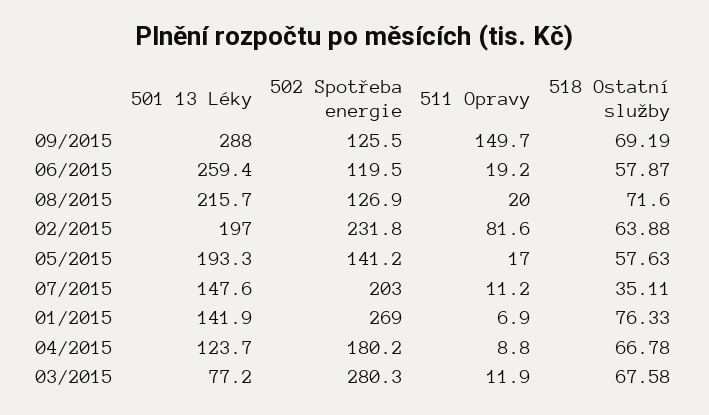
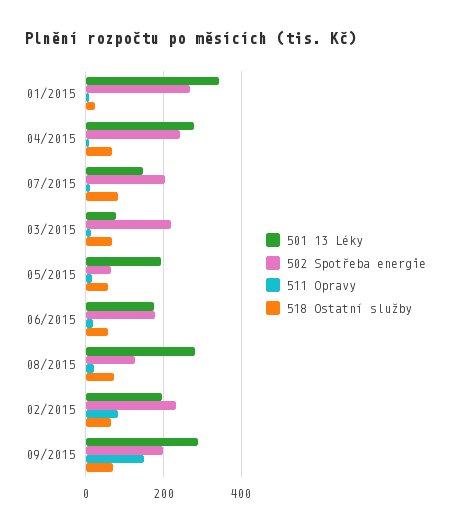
502 Spotřeba energie, 09/2015: 125.5 -> 200
501 13 Léky, 06/2015: 259.4 -> 180
502 Spotřeba energie, 06/2015: 119.5 -> 180
501 13 Léky, 08/2015: 215.7 -> 280
502 Spotřeba energie, 05/2015: 141.2 -> 60
518 Ostatní služby, 07/2015: 35.11 -> 80
501 13 Léky, 01/2015: 141.9 -> 340
518 Ostatní služby, 01/2015: 76.33 -> 20
501 13 Léky, 04/2015: 123.7 -> 280
502 Spotřeba energie, 04/2015: 180.2 -> 240
502 Spotřeba energie, 03/2015: 280.3 -> 220

